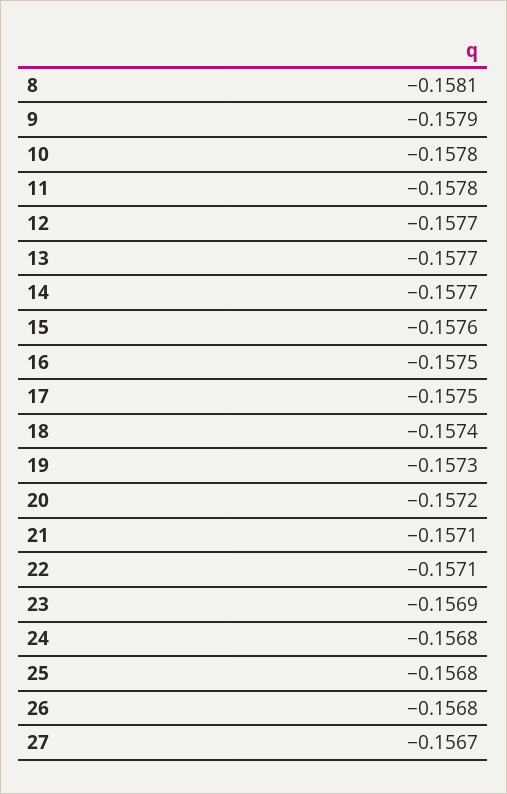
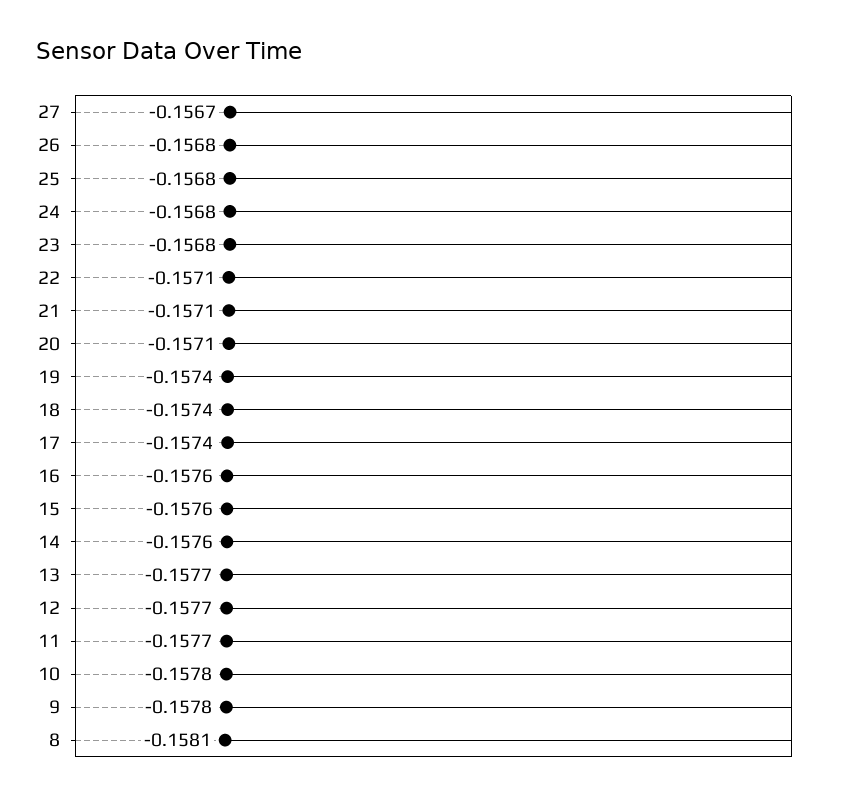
9: -0.1579 -> -0.1578
11: -0.1578 -> -0.1577
14: -0.1577 -> -0.1576
16: -0.1575 -> -0.1576
17: -0.1575 -> -0.1574
19: -0.1573 -> -0.1574
20: -0.1572 -> -0.1571
23: -0.1569 -> -0.1568

